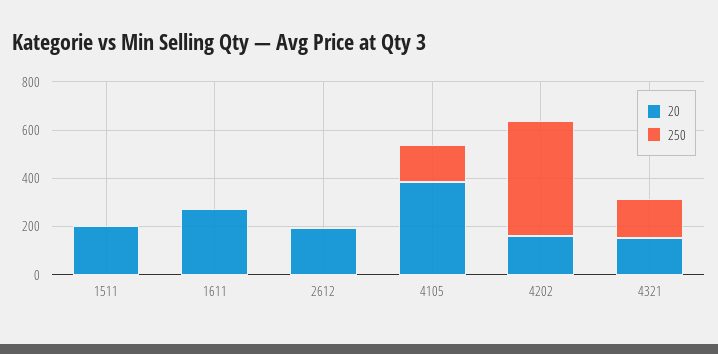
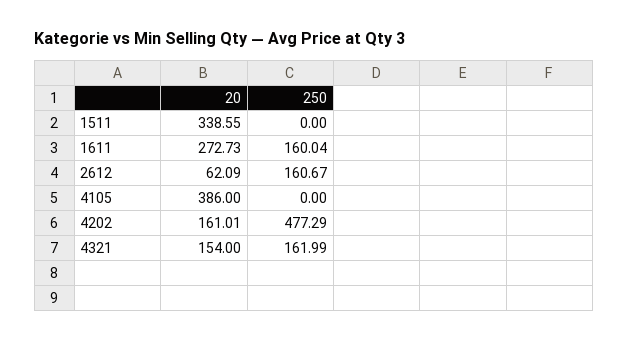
20, 1511: 200 -> 338.55
250, 1611: 0 -> 160.04
20, 2612: 200 -> 62.09
250, 2612: 0 -> 160.67
250, 4105: 150 -> 0

